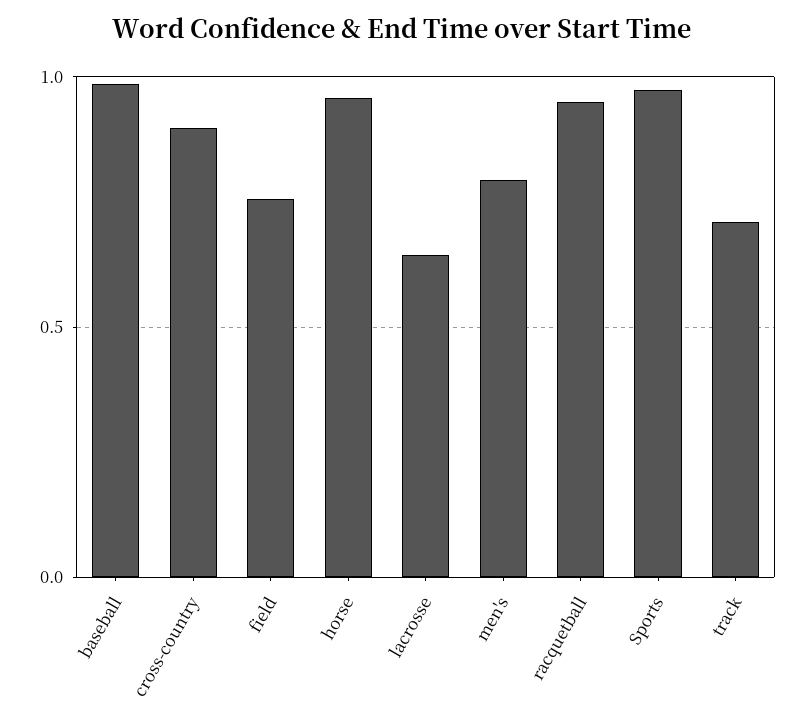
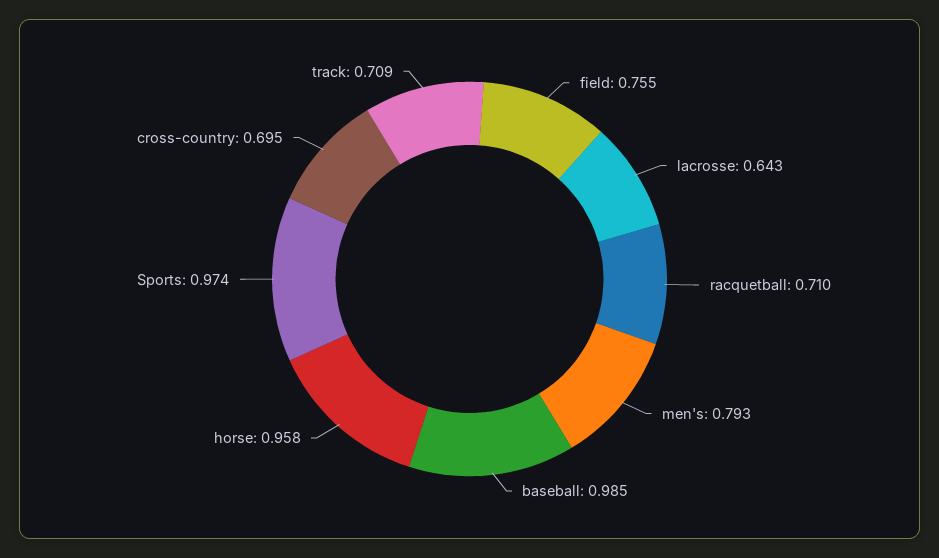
cross-country: 0.9 -> 0.695
racquetball: 0.95 -> 0.71

